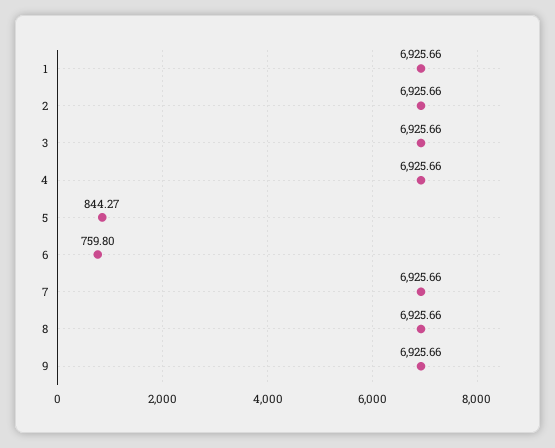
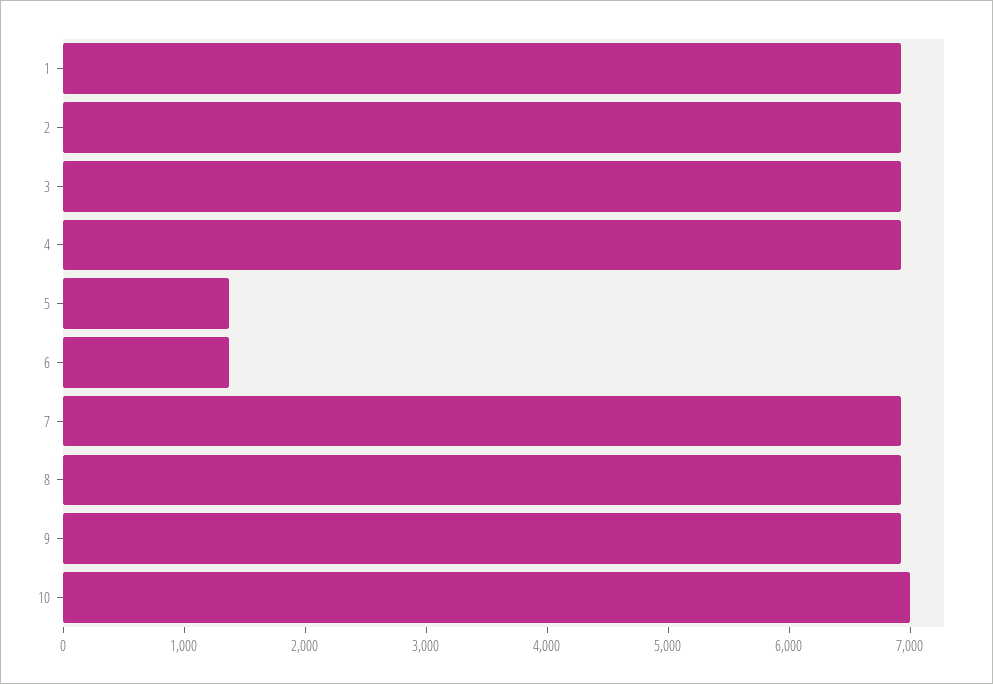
5: 844.27 -> 1400
6: 759.8 -> 1400
10: none -> 7000

